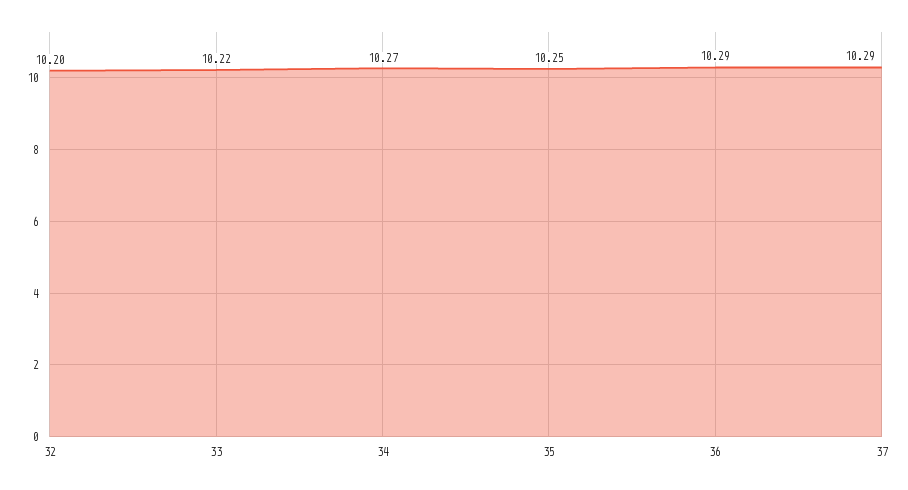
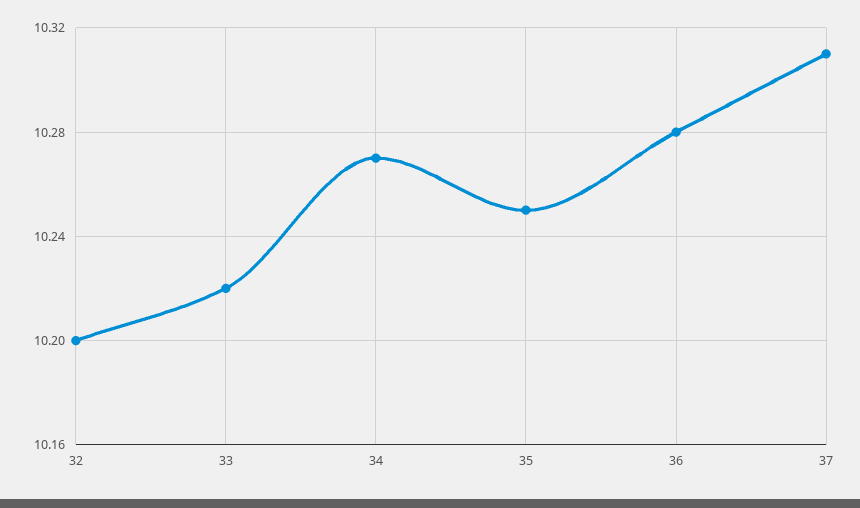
36: 10.29 -> 10.28
37: 10.29 -> 10.31

